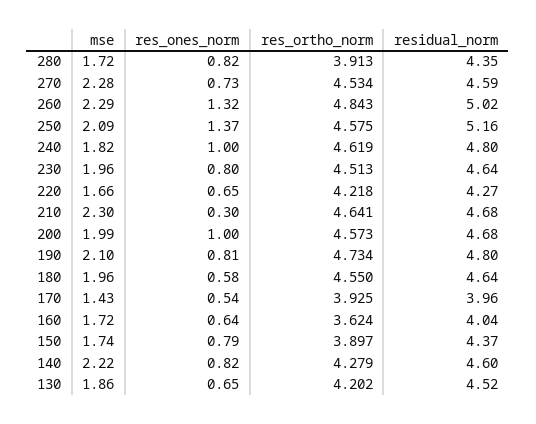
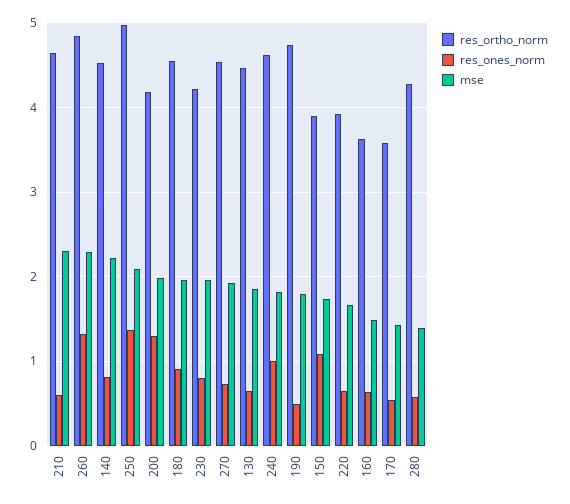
mse, 280: 1.72 -> 1.4
res_ones_norm, 280: 0.82 -> 0.6
res_ortho_norm, 280: 3.913 -> 4.3
residual_norm, 280: 4.35 -> none
mse, 270: 2.28 -> 1.9
residual_norm, 270: 4.59 -> none
residual_norm, 260: 5.02 -> none
res_ortho_norm, 250: 4.575 -> 5
residual_norm, 250: 5.16 -> none
residual_norm, 240: 4.8 -> none
res_ortho_norm, 230: 4.513 -> 4.2
residual_norm, 230: 4.64 -> none
res_ortho_norm, 220: 4.218 -> 3.9
residual_norm, 220: 4.27 -> none
res_ones_norm, 210: 0.3 -> 0.6
residual_norm, 210: 4.68 -> none
res_ones_norm, 200: 1 -> 1.3
res_ortho_norm, 200: 4.573 -> 4.2
residual_norm, 200: 4.68 -> none
mse, 190: 2.1 -> 1.8
res_ones_norm, 190: 0.81 -> 0.5
residual_norm, 190: 4.8 -> none
res_ones_norm, 180: 0.58 -> 0.9
residual_norm, 180: 4.64 -> none
res_ortho_norm, 170: 3.925 -> 3.6
residual_norm, 170: 3.96 -> none
mse, 160: 1.72 -> 1.5
residual_norm, 160: 4.04 -> none
res_ones_norm, 150: 0.79 -> 1.1
residual_norm, 150: 4.37 -> none
res_ortho_norm, 140: 4.279 -> 4.5
residual_norm, 140: 4.6 -> none
res_ortho_norm, 130: 4.202 -> 4.5
residual_norm, 130: 4.52 -> none

